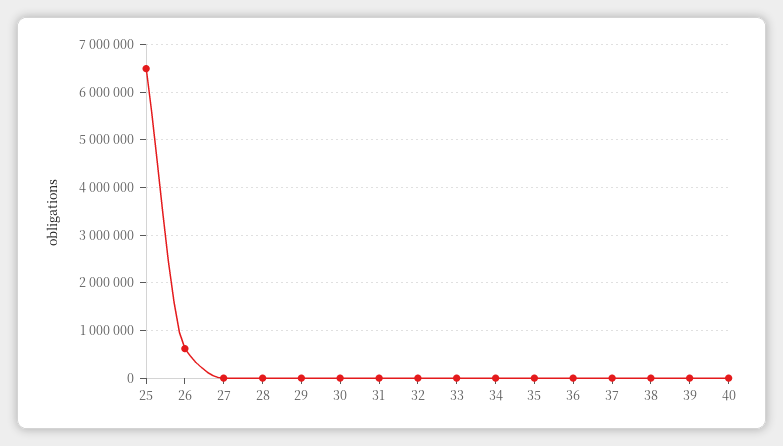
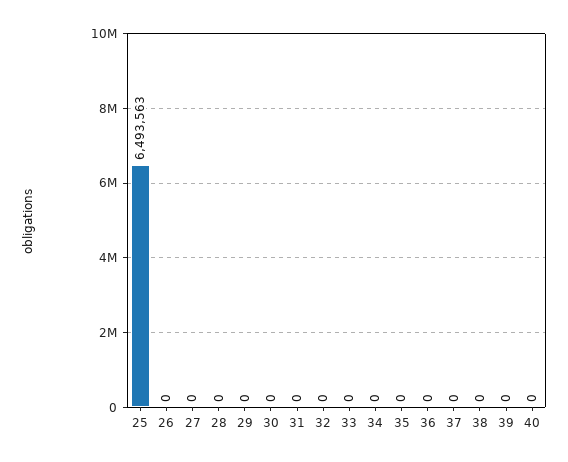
26: 600000 -> 0

